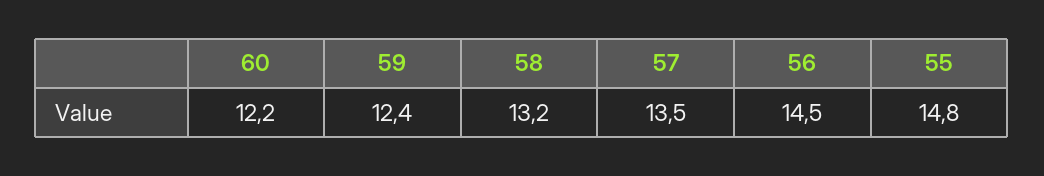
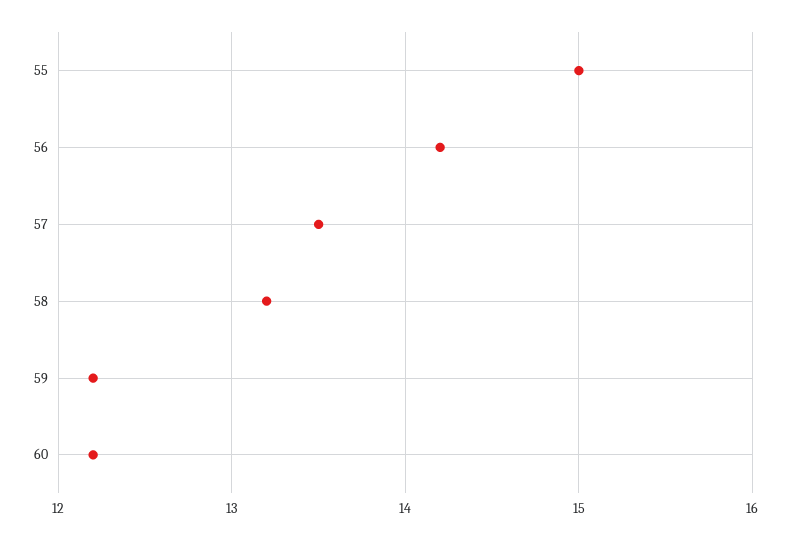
59: 12.4 -> 12.2
56: 14.5 -> 14.2
55: 14.8 -> 15

